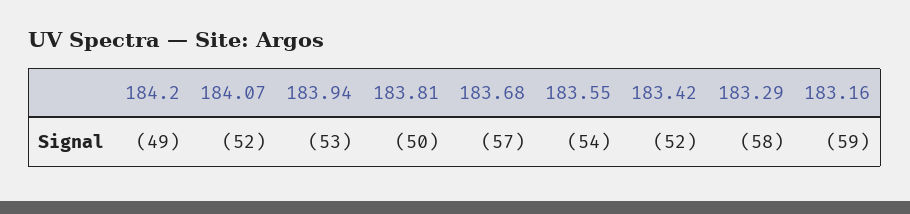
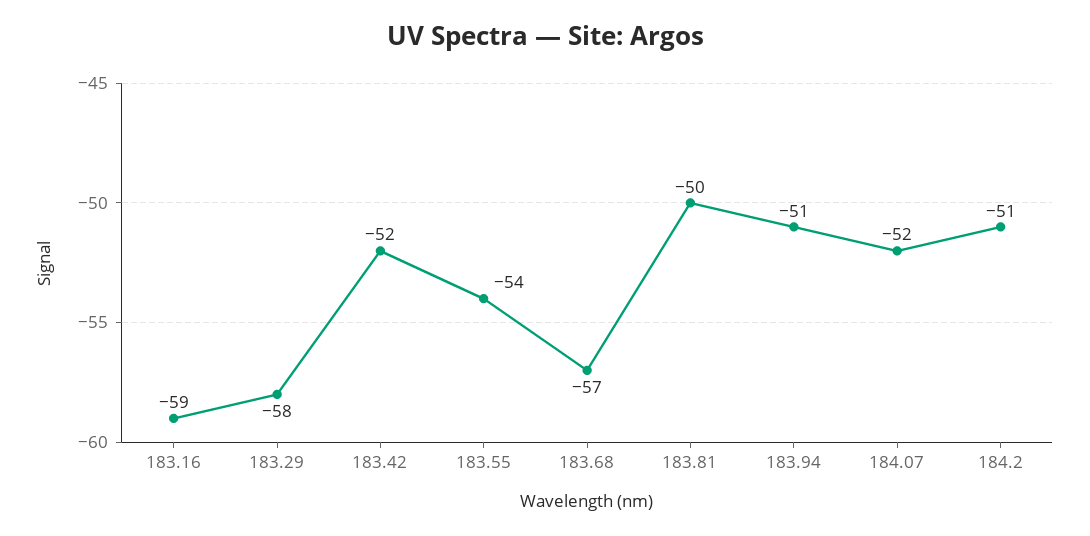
184.2: -49 -> -51
183.94: -53 -> -51

